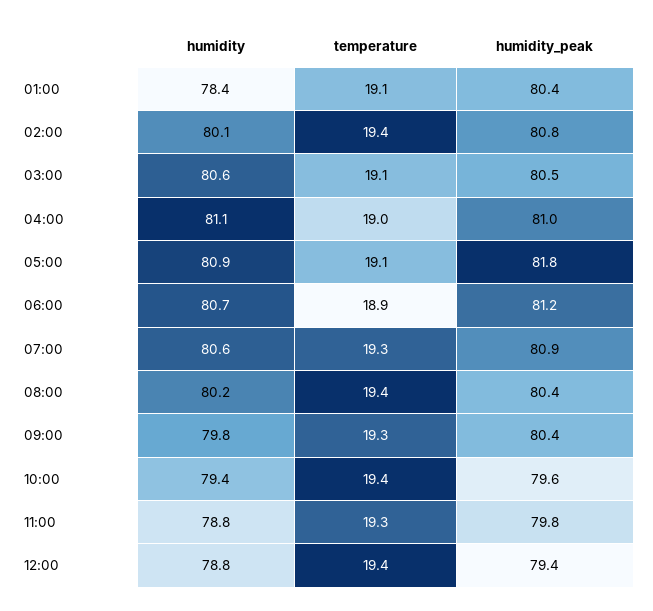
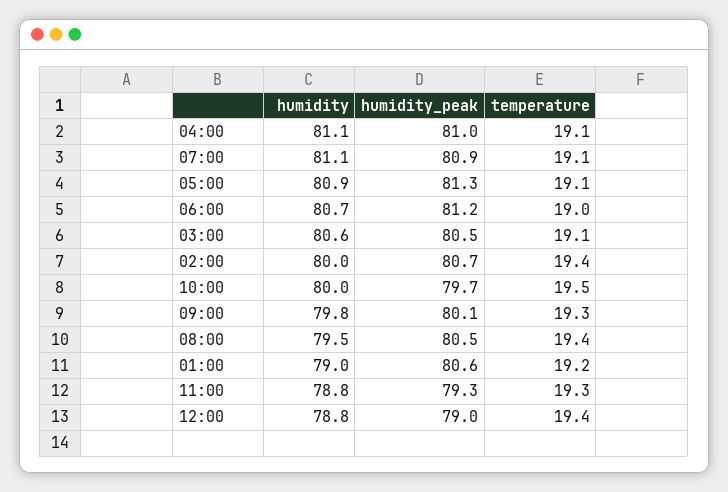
humidity, 01:00: 78.4 -> 79
temperature, 01:00: 19.1 -> 19.2
humidity_peak, 01:00: 80.4 -> 80.6
humidity, 02:00: 80.1 -> 80
humidity_peak, 02:00: 80.8 -> 80.7
temperature, 04:00: 19 -> 19.1
humidity_peak, 05:00: 81.8 -> 81.3
temperature, 06:00: 18.9 -> 19
humidity, 07:00: 80.6 -> 81.1
temperature, 07:00: 19.3 -> 19.1
humidity, 08:00: 80.2 -> 79.5
humidity_peak, 08:00: 80.4 -> 80.5
humidity_peak, 09:00: 80.4 -> 80.1
humidity, 10:00: 79.4 -> 80
temperature, 10:00: 19.4 -> 19.5
humidity_peak, 10:00: 79.6 -> 79.7
humidity_peak, 11:00: 79.8 -> 79.3
humidity_peak, 12:00: 79.4 -> 79

